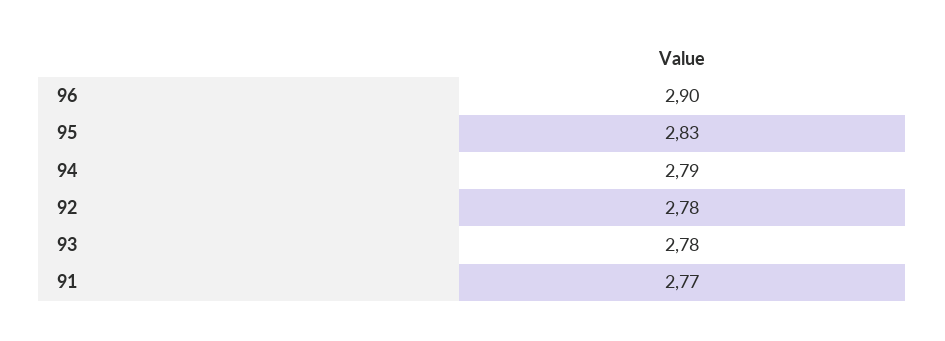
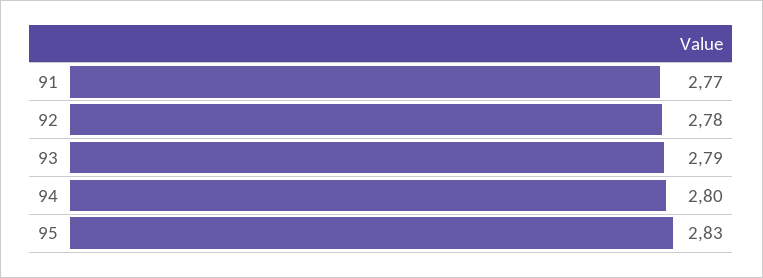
96: 2.9 -> none
94: 2.79 -> 2.8
93: 2.78 -> 2.79

